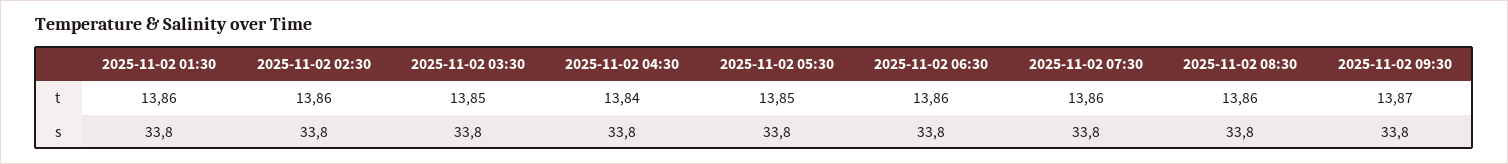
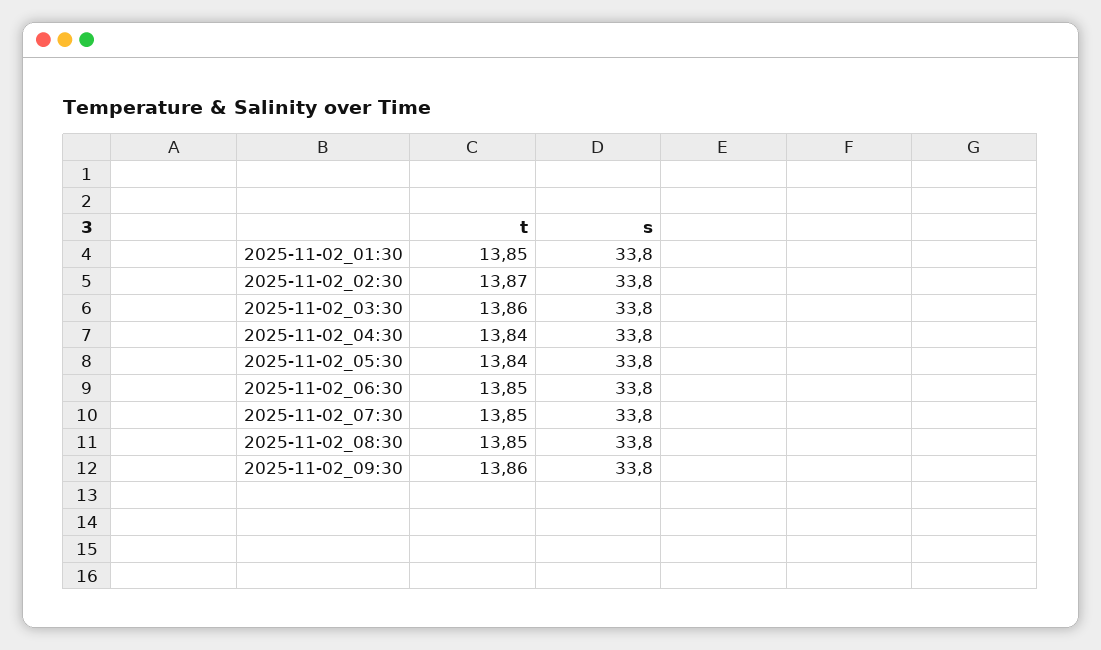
2025-11-02 01:30, t: 13.86 -> 13.85
2025-11-02 02:30, t: 13.86 -> 13.87
2025-11-02 03:30, t: 13.85 -> 13.86
2025-11-02 05:30, t: 13.85 -> 13.84
2025-11-02 06:30, t: 13.86 -> 13.85
2025-11-02 07:30, t: 13.86 -> 13.85
2025-11-02 08:30, t: 13.86 -> 13.85
2025-11-02 09:30, t: 13.87 -> 13.86

